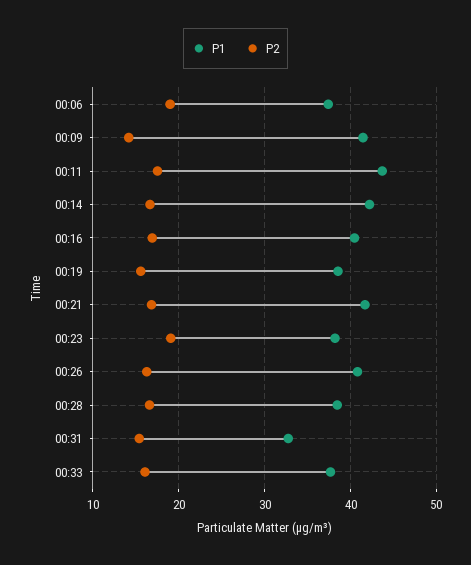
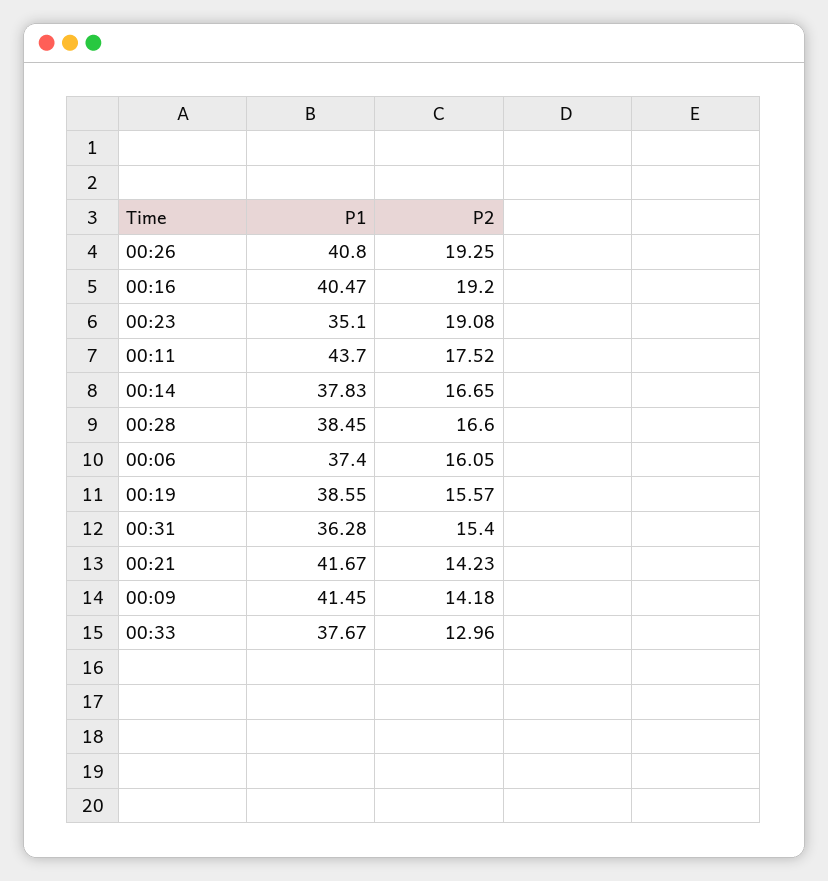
P2, 00:06: 19 -> 16.05
P1, 00:14: 42 -> 37.83
P2, 00:16: 17 -> 19.2
P2, 00:21: 17 -> 14.23
P1, 00:23: 38 -> 35.1
P2, 00:26: 16 -> 19.25
P1, 00:31: 33 -> 36.28
P2, 00:33: 16 -> 12.96

